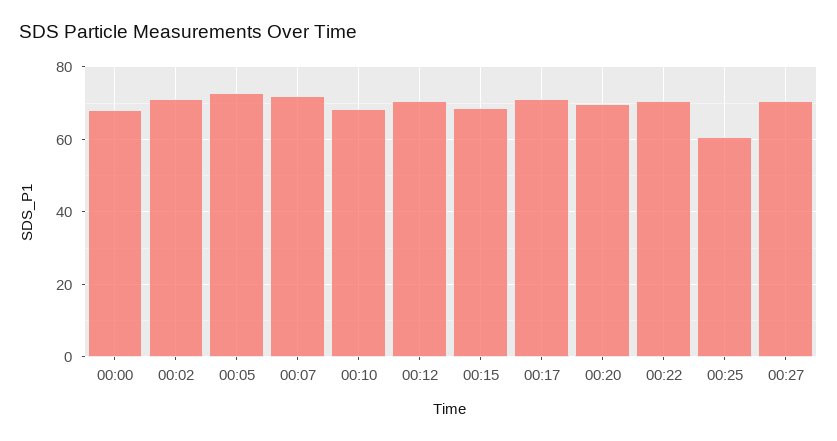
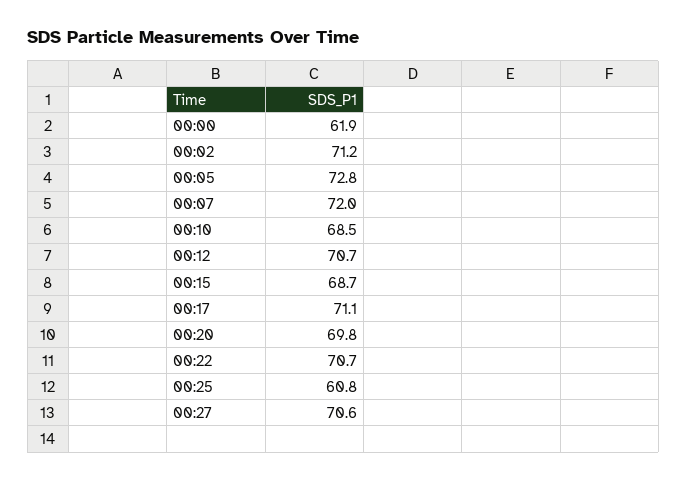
00:00: 68 -> 61.9

